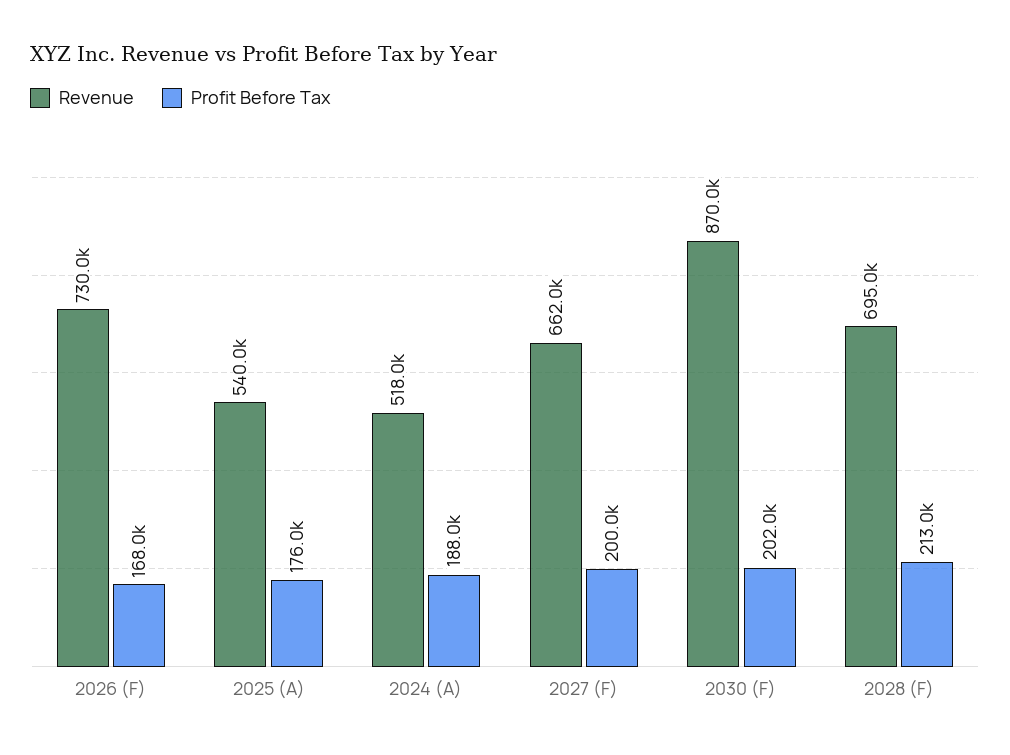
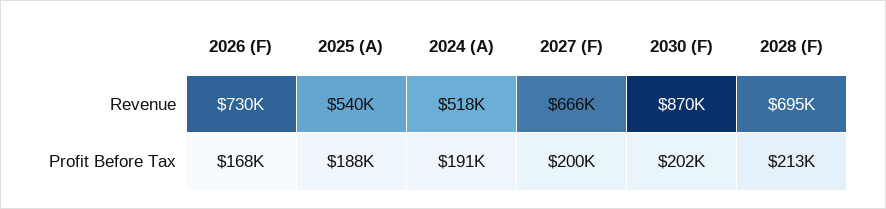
Profit Before Tax, 2025 (A): 176000 -> 188000
Profit Before Tax, 2024 (A): 188000 -> 191000
Revenue, 2027 (F): 662000 -> 666000

